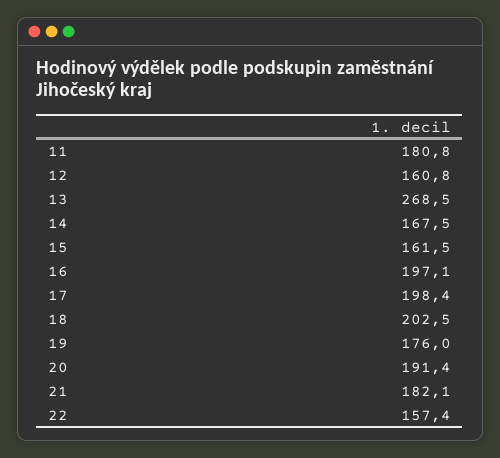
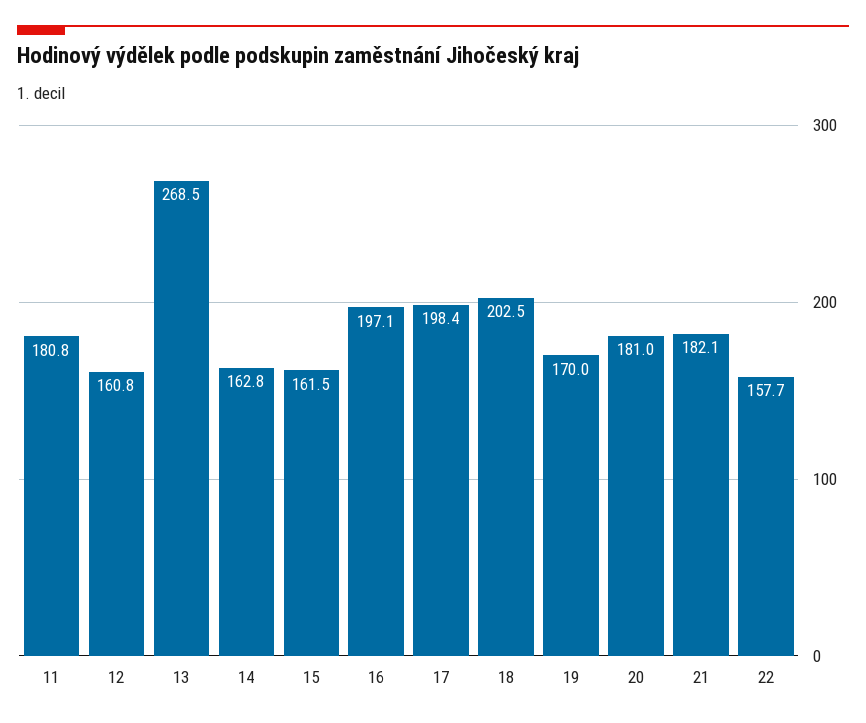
14: 167.5 -> 162.8
19: 176 -> 170
20: 191.4 -> 181
22: 157.4 -> 157.7

